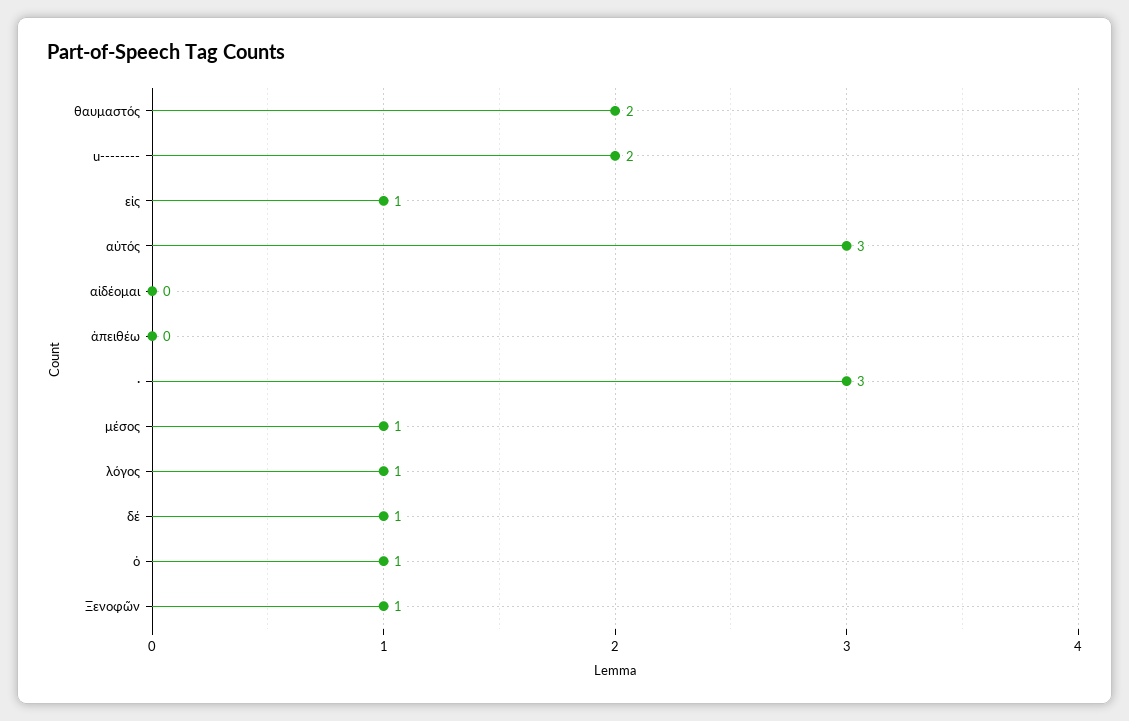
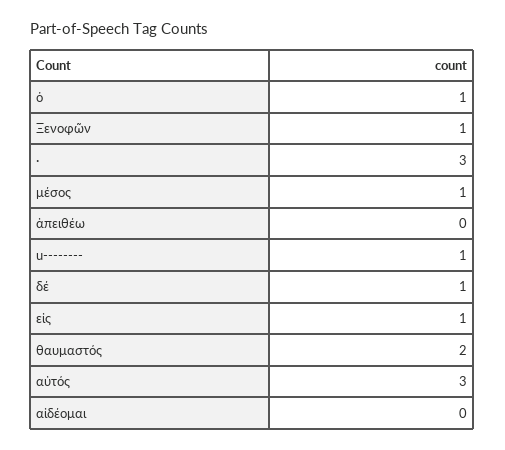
u--------: 2 -> 1
λόγος: 1 -> none

